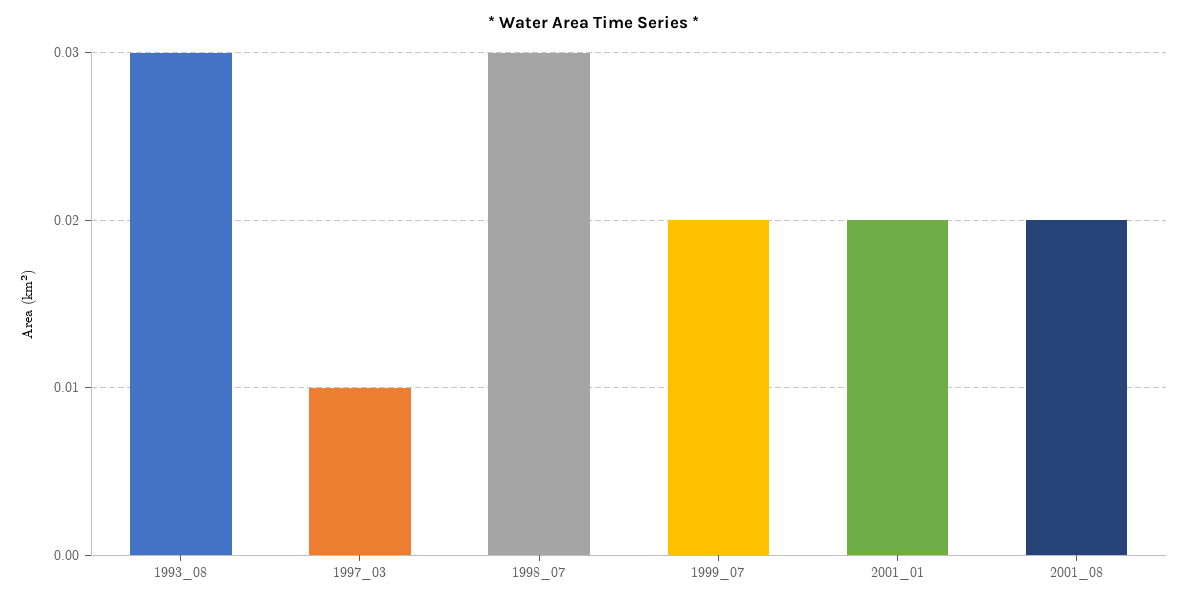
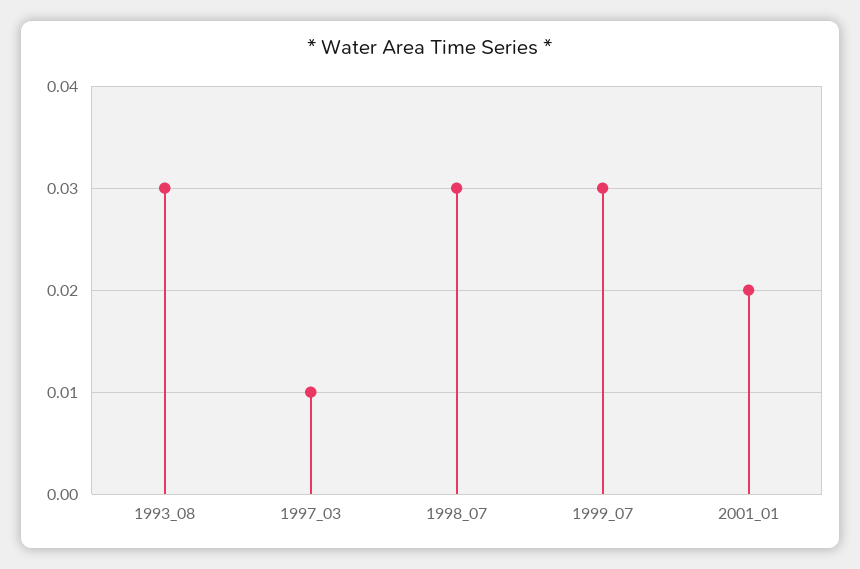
1999_07: 0.02 -> 0.03
2001_08: 0.02 -> none

